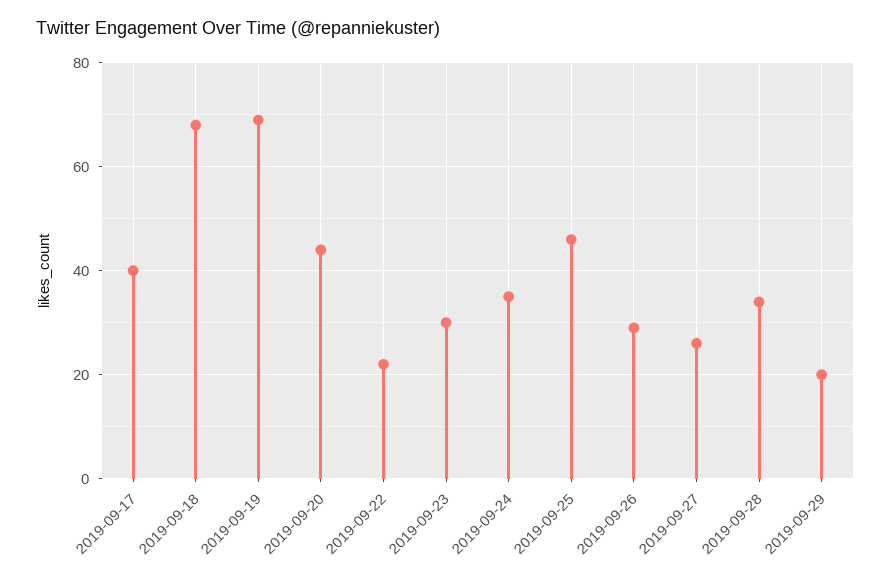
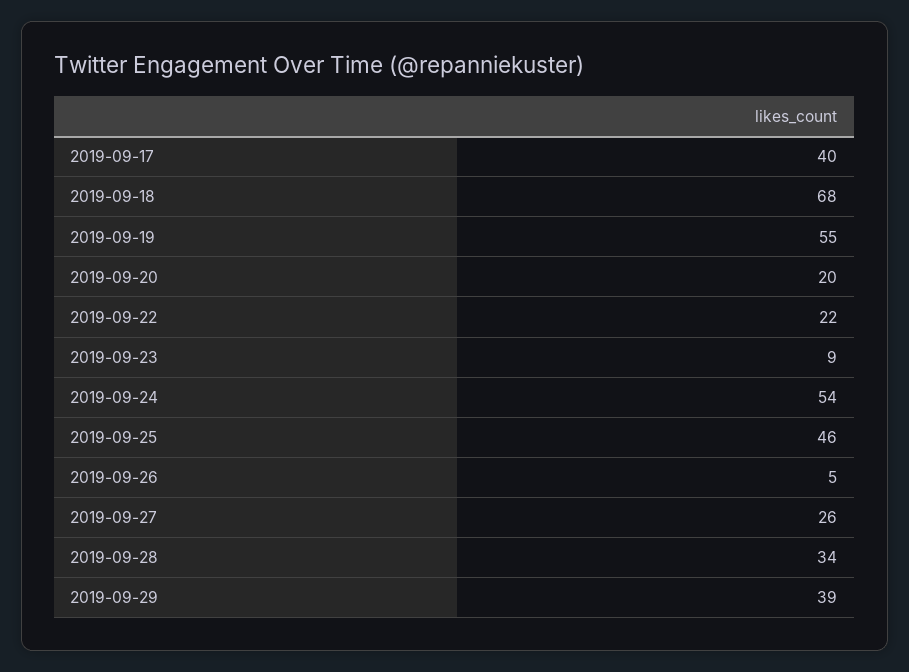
2019-09-19: 70 -> 55
2019-09-20: 45 -> 20
2019-09-23: 30 -> 9
2019-09-24: 35 -> 54
2019-09-26: 30 -> 5
2019-09-29: 20 -> 39

